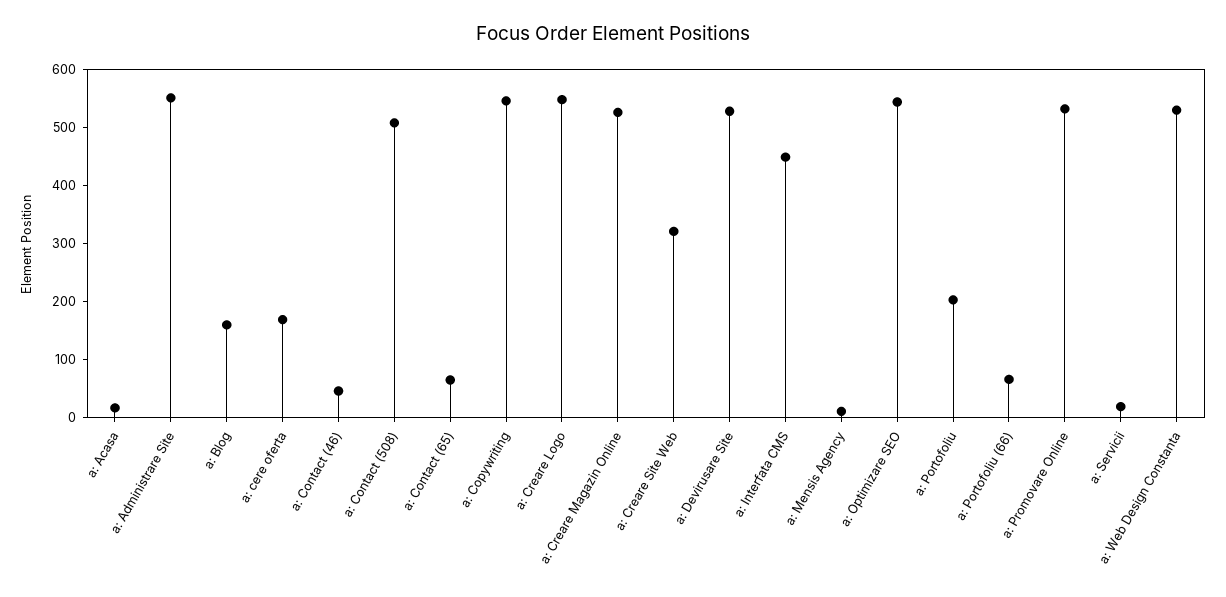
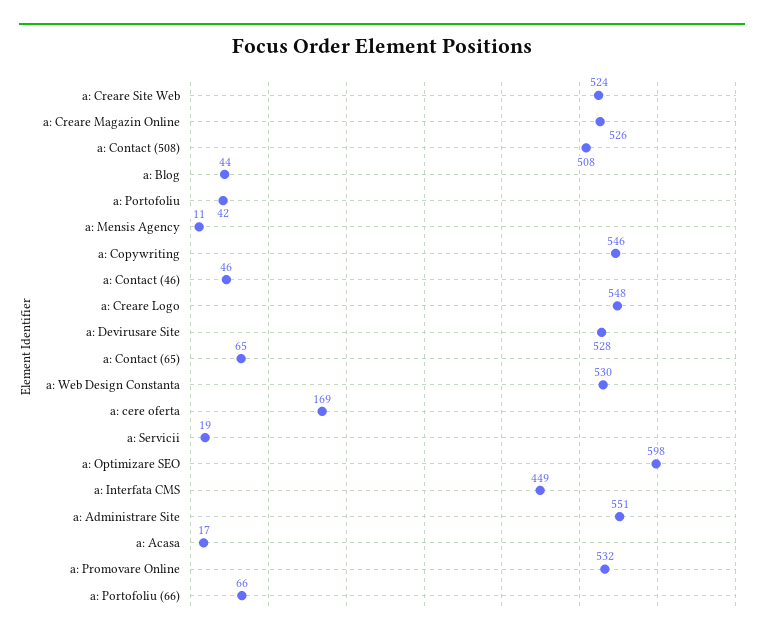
a: Blog: 160 -> 44
a: Creare Site Web: 320 -> 524
a: Optimizare SEO: 540 -> 598
a: Portofoliu: 200 -> 42

